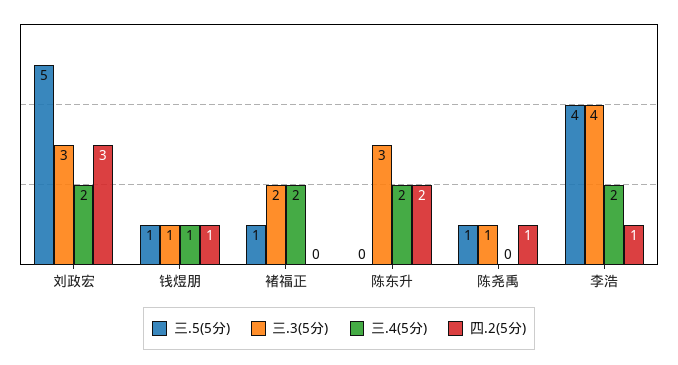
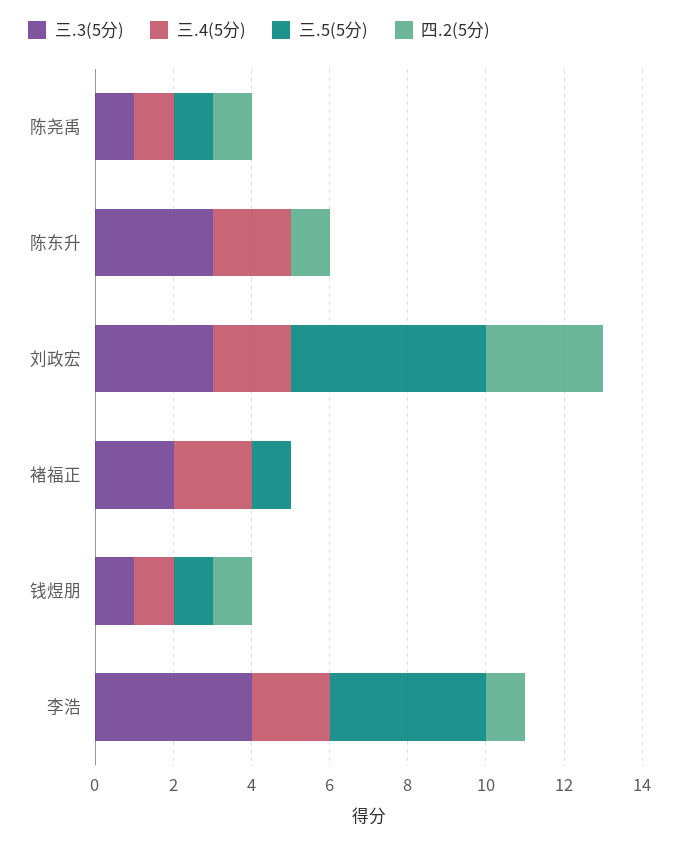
四.2(5分), 陈东升: 2 -> 1
三.4(5分), 陈尧禹: 0 -> 1

